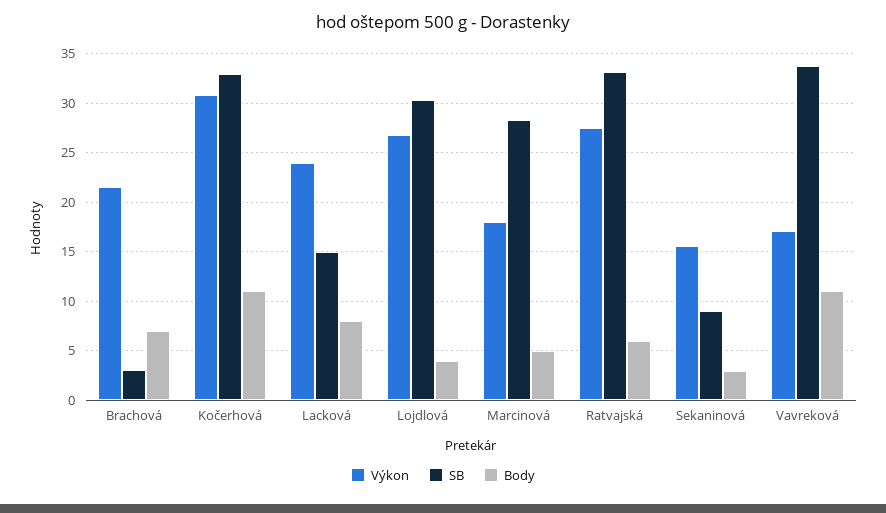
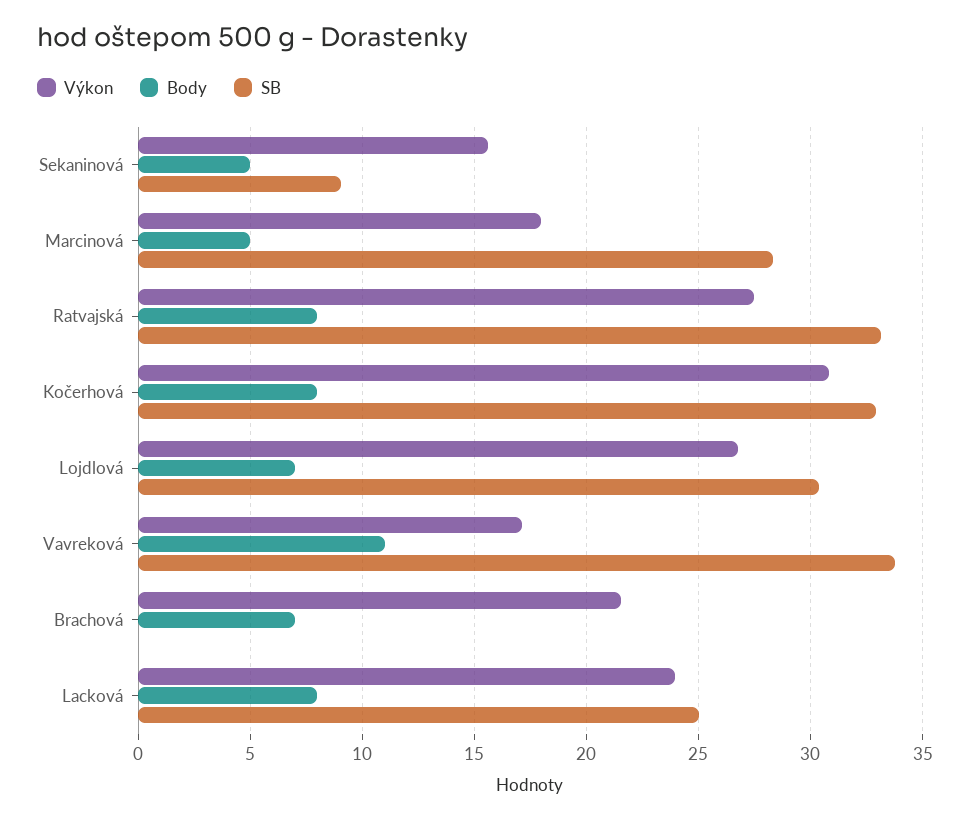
SB, Brachová: 3 -> 0
Body, Kočerhová: 11 -> 8
SB, Lacková: 15 -> 25
Body, Lojdlová: 4 -> 7
Body, Ratvajská: 6 -> 8
Body, Sekaninová: 3 -> 5

